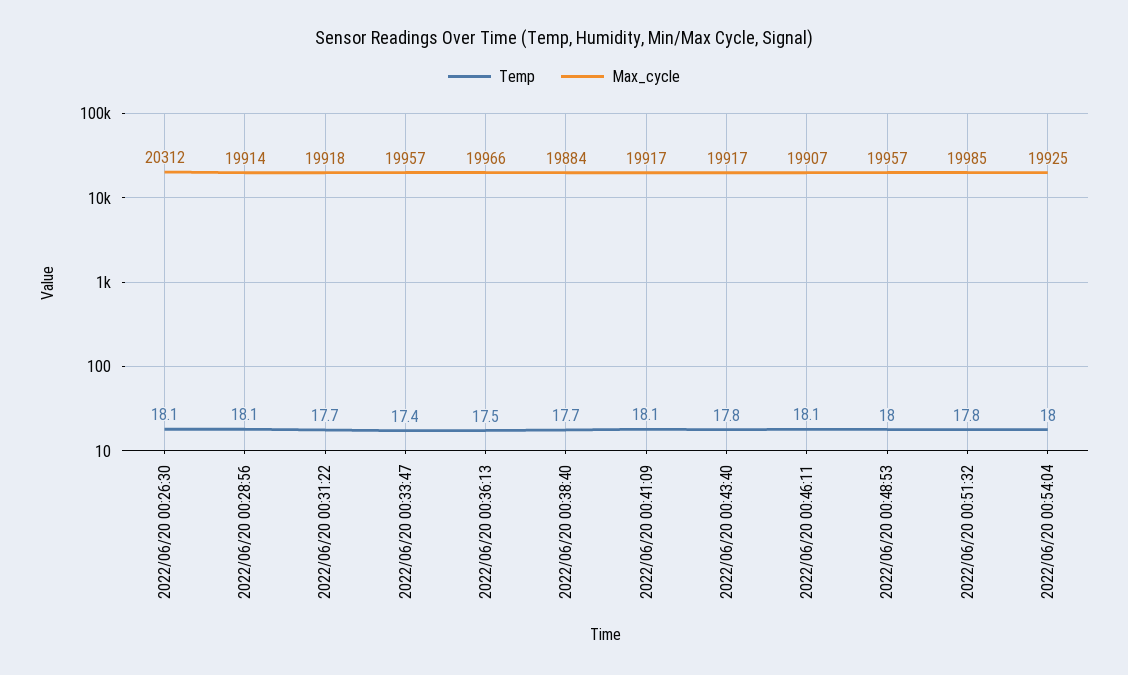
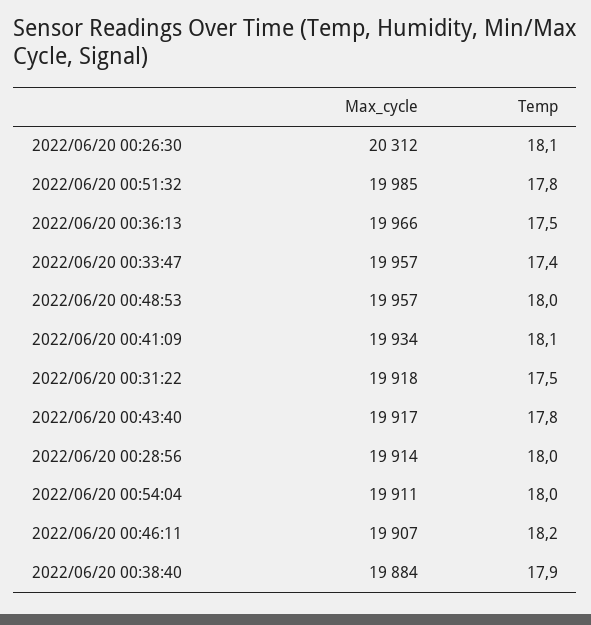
Temp, 2022/06/20 00:28:56: 18.1 -> 18
Temp, 2022/06/20 00:31:22: 17.7 -> 17.5
Temp, 2022/06/20 00:38:40: 17.7 -> 17.9
Max_cycle, 2022/06/20 00:41:09: 19917 -> 19934
Temp, 2022/06/20 00:46:11: 18.1 -> 18.2
Max_cycle, 2022/06/20 00:54:04: 19925 -> 19911

